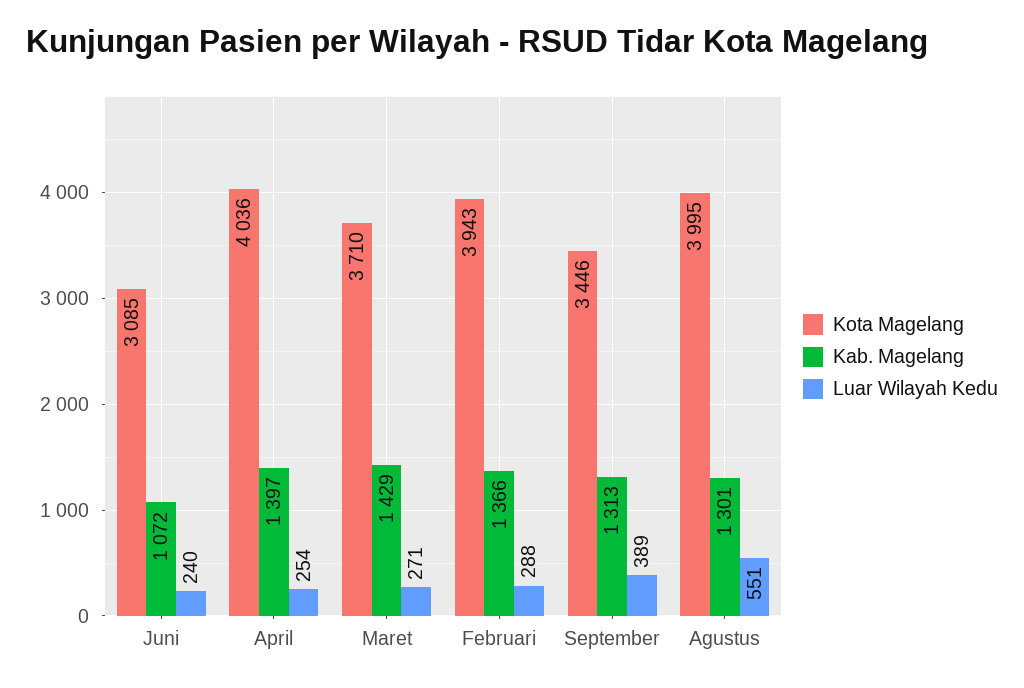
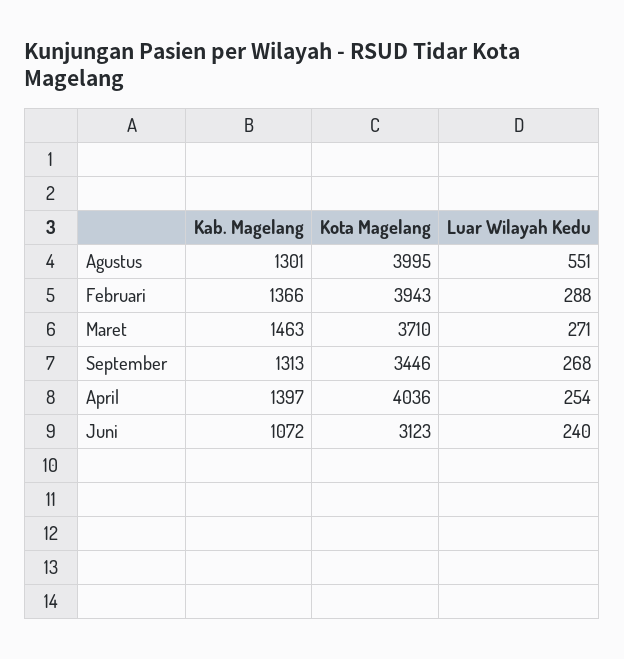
Kota Magelang, Juni: 3085 -> 3123
Kab. Magelang, Maret: 1429 -> 1463
Luar Wilayah Kedu, September: 389 -> 268

